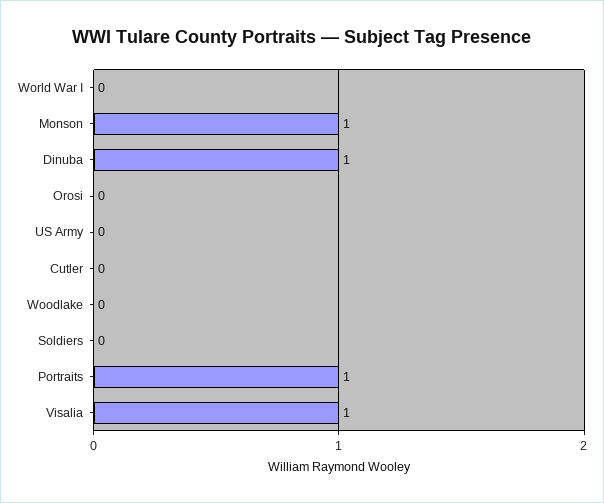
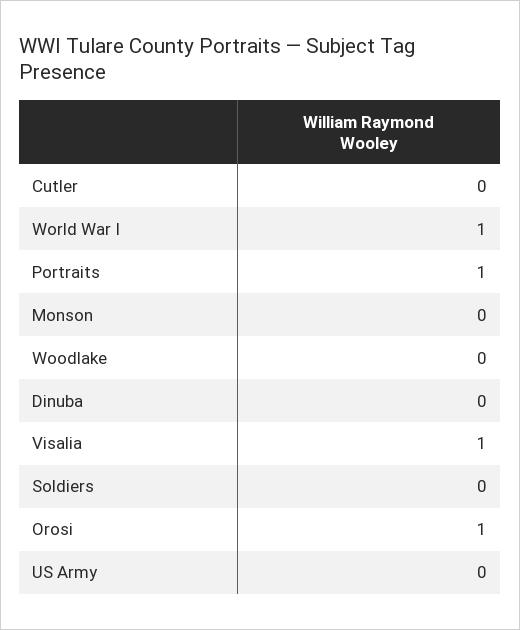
World War I: 0 -> 1
Monson: 1 -> 0
Dinuba: 1 -> 0
Orosi: 0 -> 1

